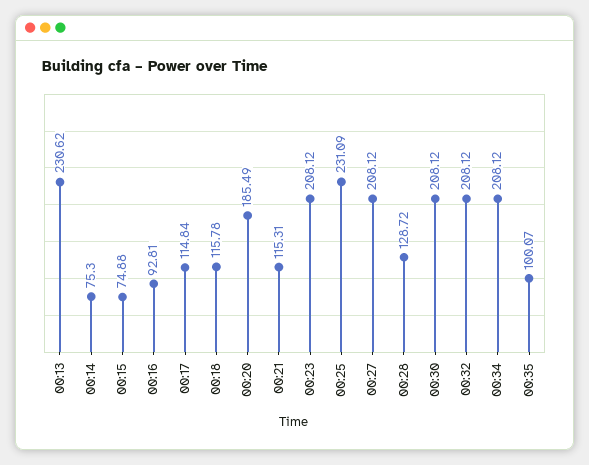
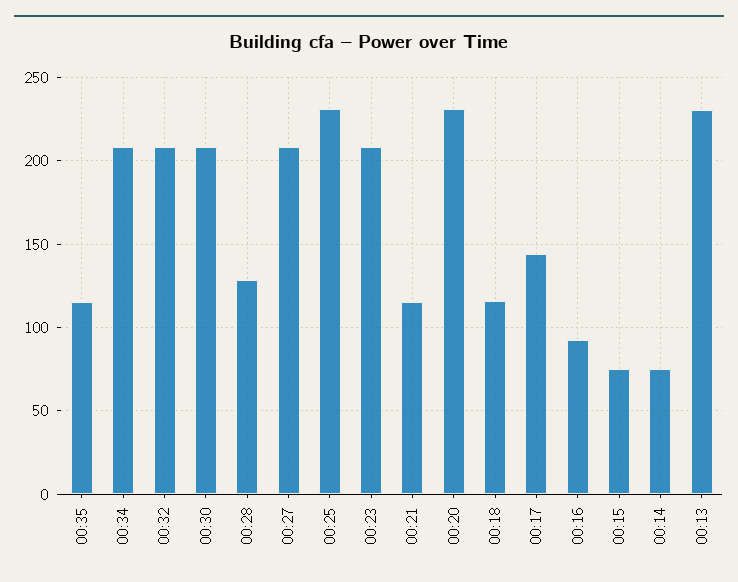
00:17: 114.84 -> 145
00:20: 185.49 -> 230
00:35: 100.07 -> 115

